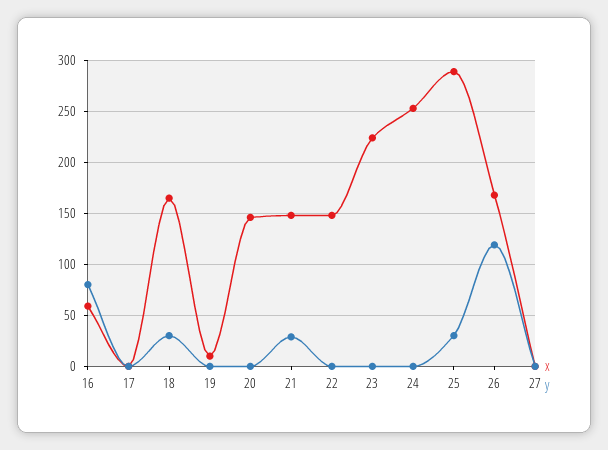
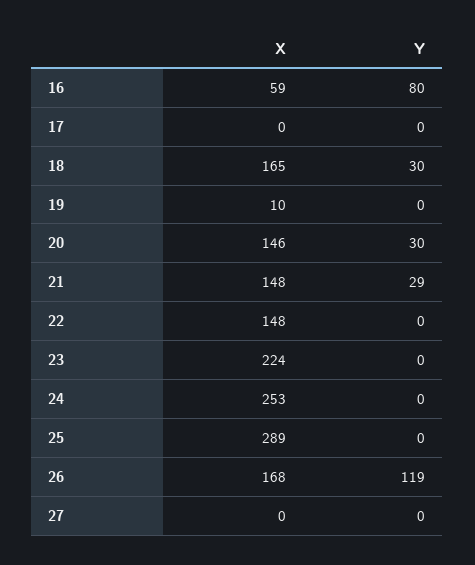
y, 20: 0 -> 30
y, 25: 30 -> 0

